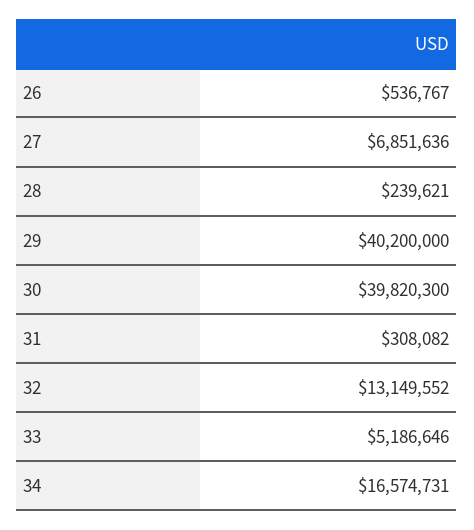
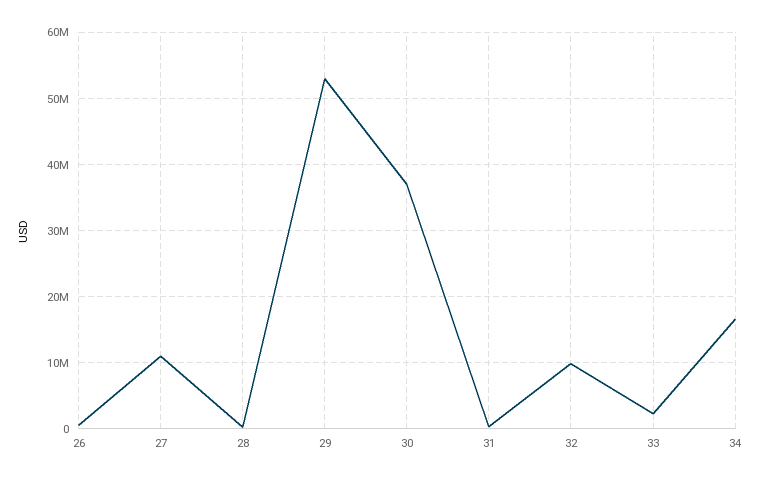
27: 6851636 -> 11000000
29: 40200000 -> 53000000
30: 39820300 -> 37000000
32: 13149552 -> 10000000
33: 5186646 -> 2000000

